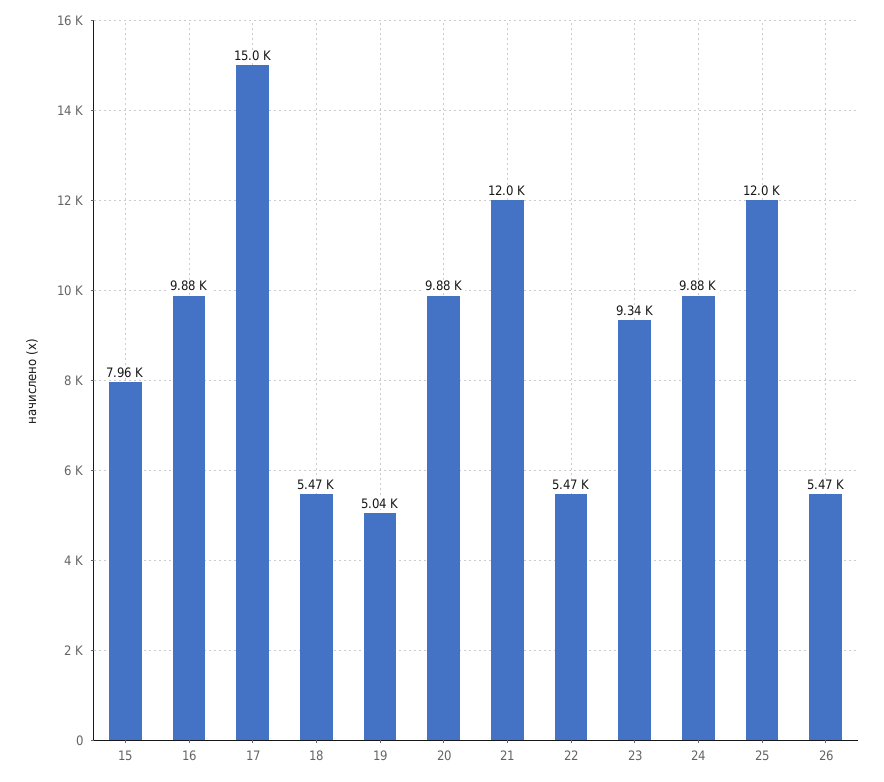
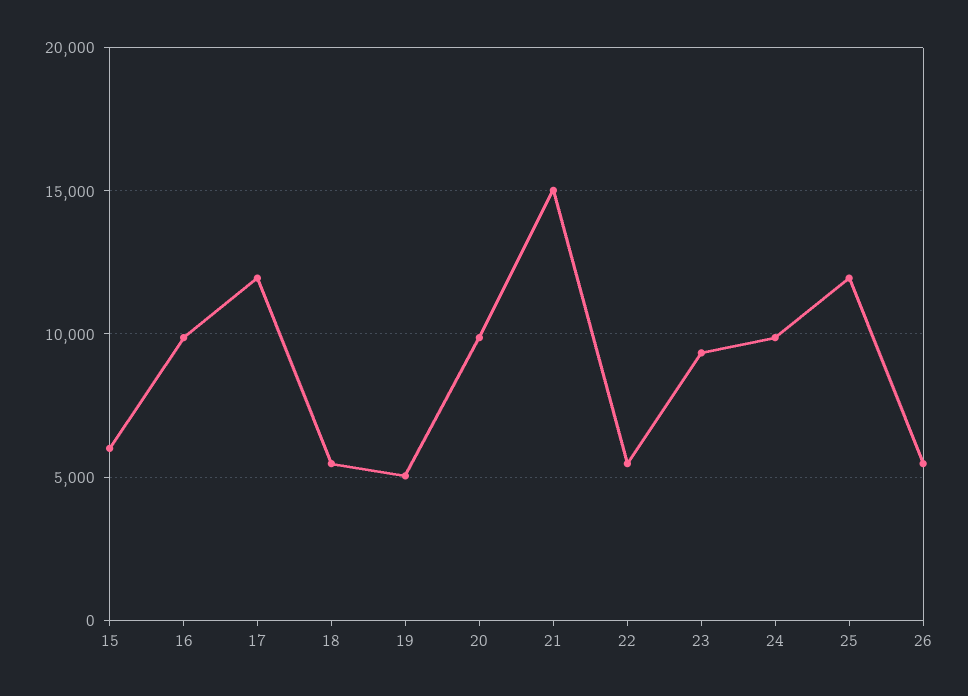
15: 7960 -> 6000
17: 15000 -> 12000
21: 12000 -> 15000

